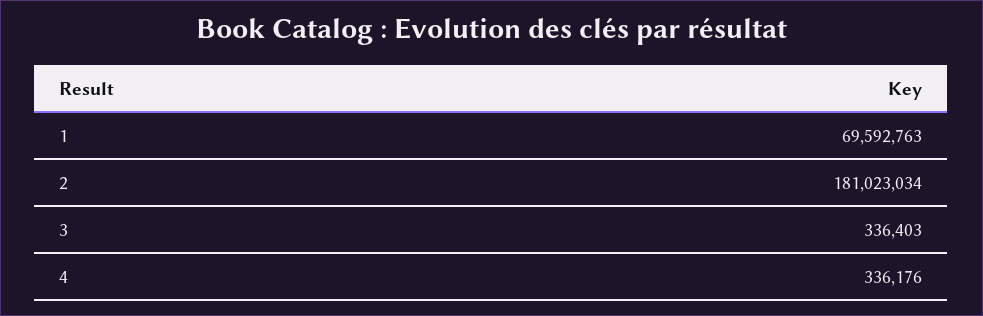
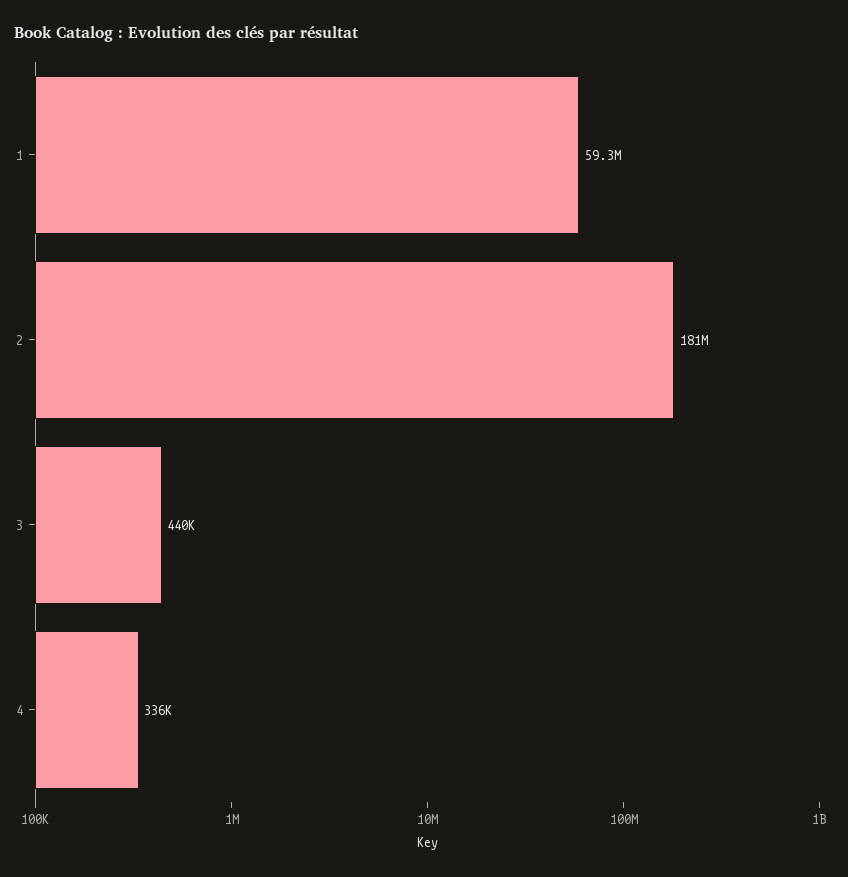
1: 69592763 -> 59300000
3: 336403 -> 440000

